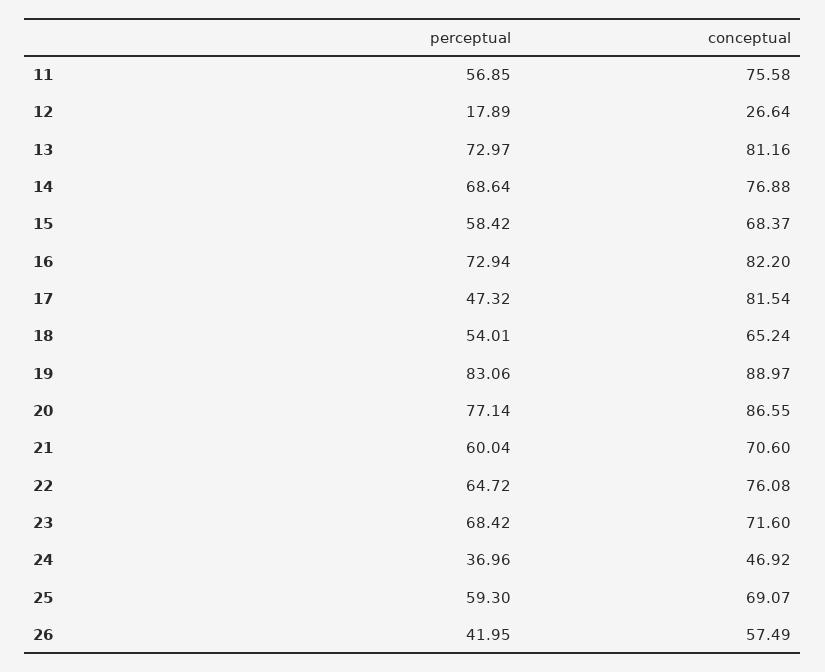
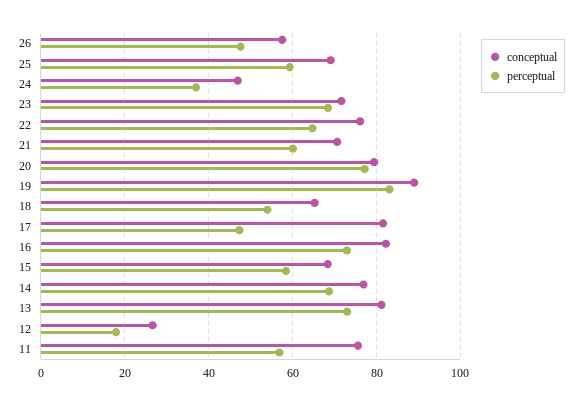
conceptual, 20: 86.55 -> 80
perceptual, 26: 41.95 -> 48

